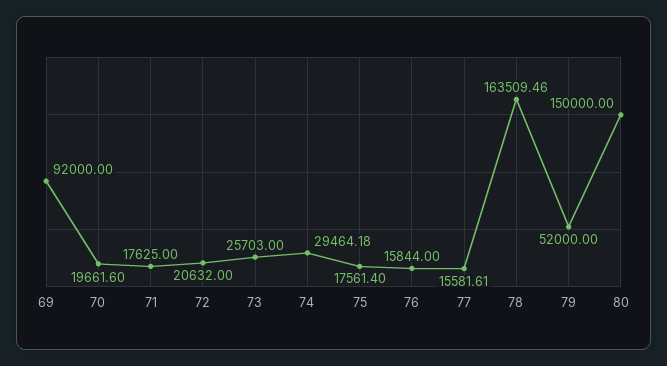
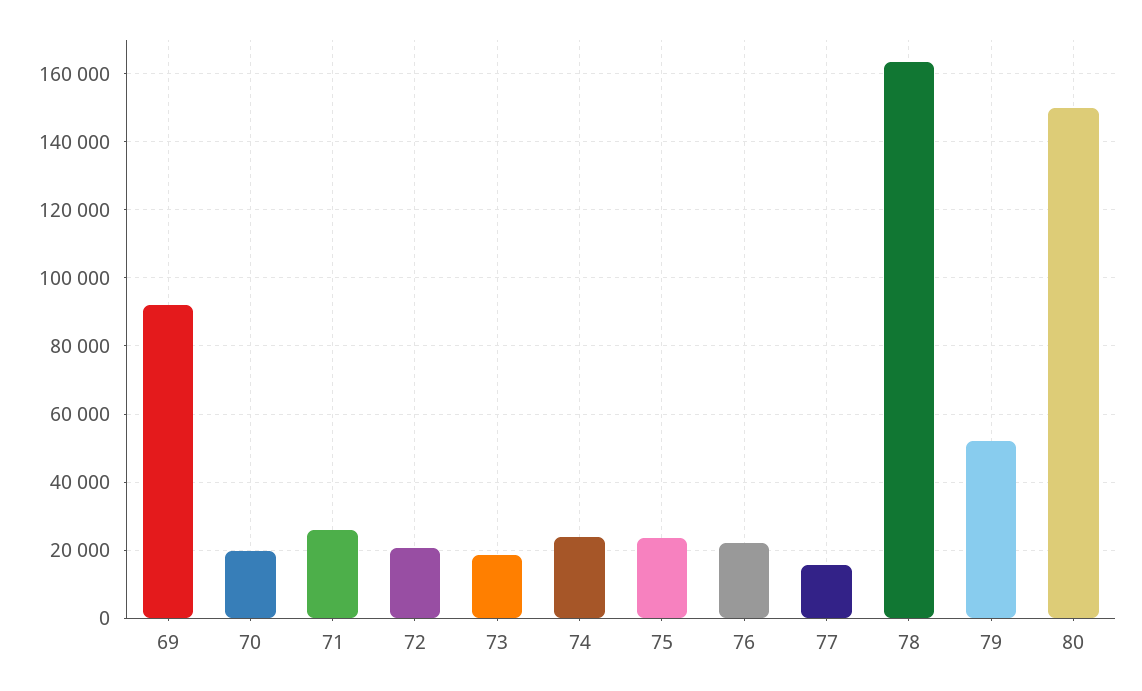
71: 17625 -> 26000
73: 25703 -> 18000
74: 29464.18 -> 24000
75: 17561.4 -> 24000
76: 15844 -> 22000

